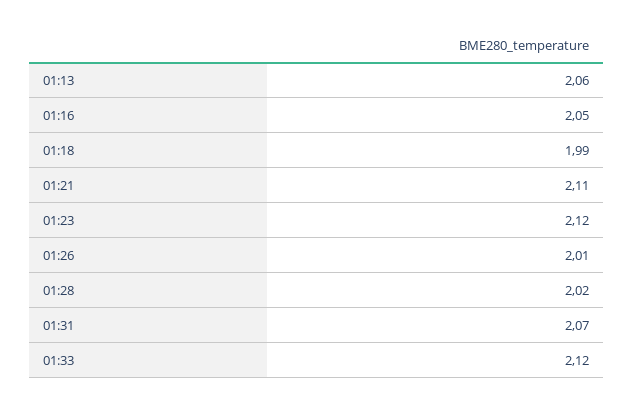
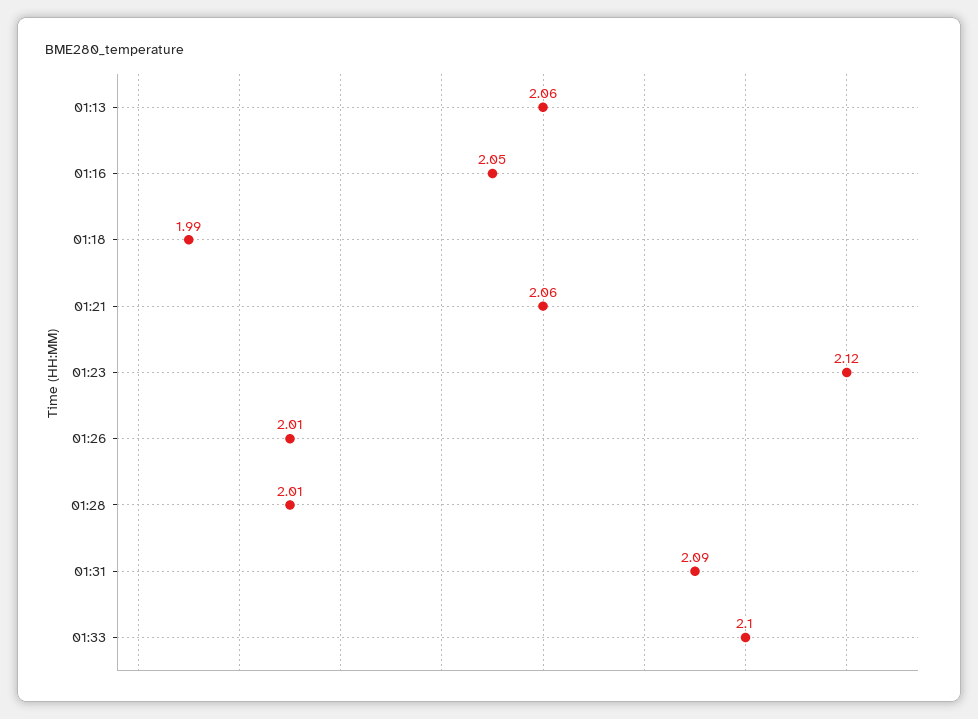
01:21: 2.11 -> 2.06
01:28: 2.02 -> 2.01
01:31: 2.07 -> 2.09
01:33: 2.12 -> 2.1

